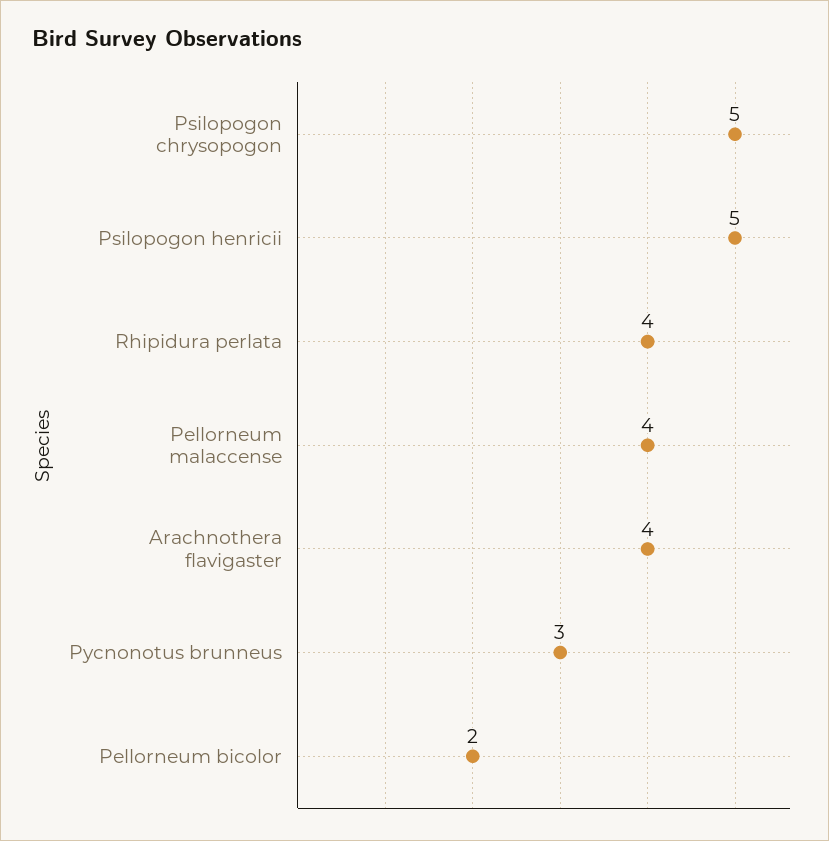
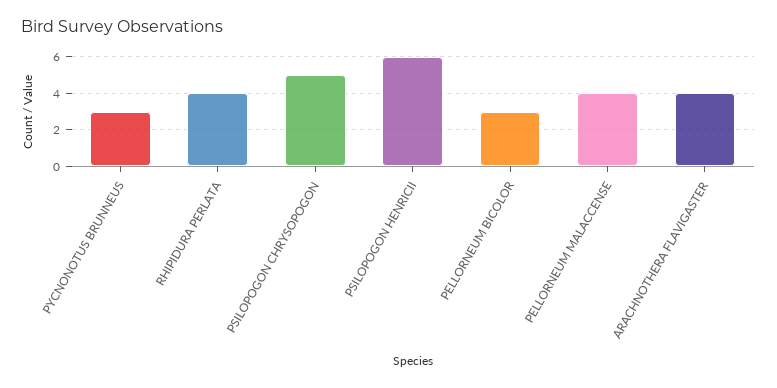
Psilopogon henricii: 5 -> 6
Pellorneum bicolor: 2 -> 3

